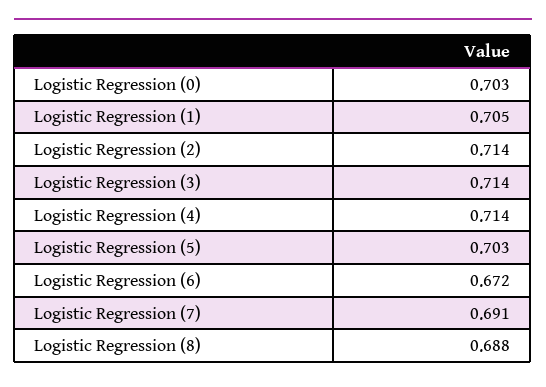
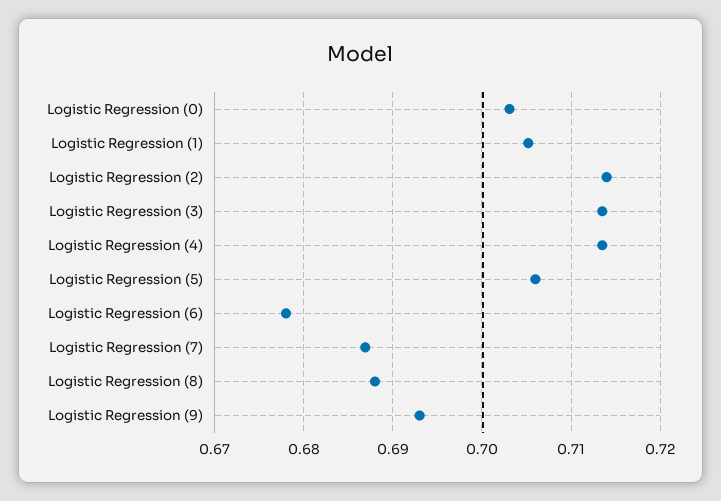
Logistic Regression (5): 0.703 -> 0.706
Logistic Regression (6): 0.672 -> 0.678
Logistic Regression (7): 0.691 -> 0.687
Logistic Regression (9): none -> 0.693

